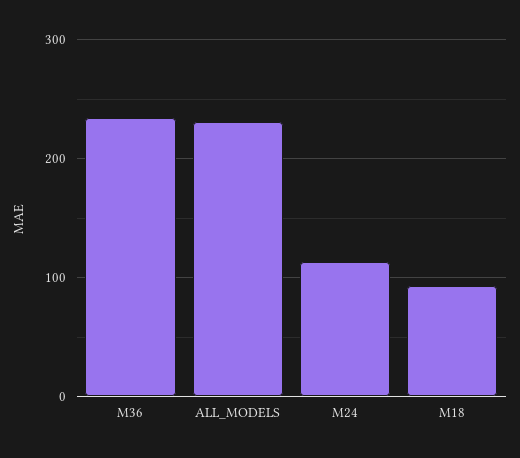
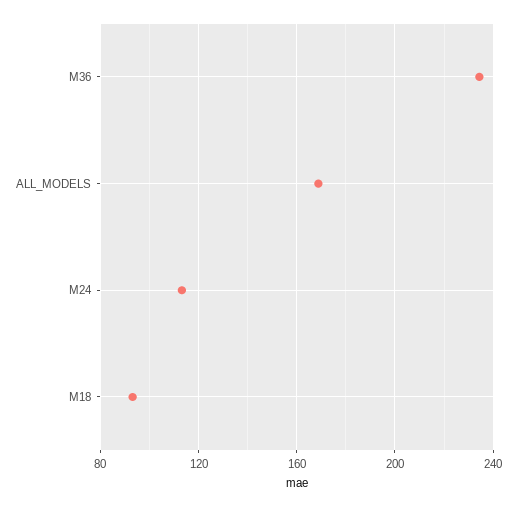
ALL_MODELS: 230 -> 170

